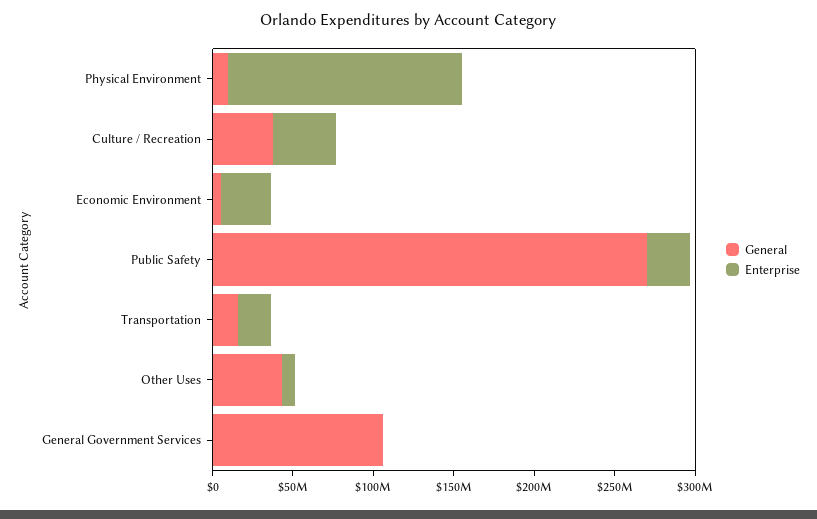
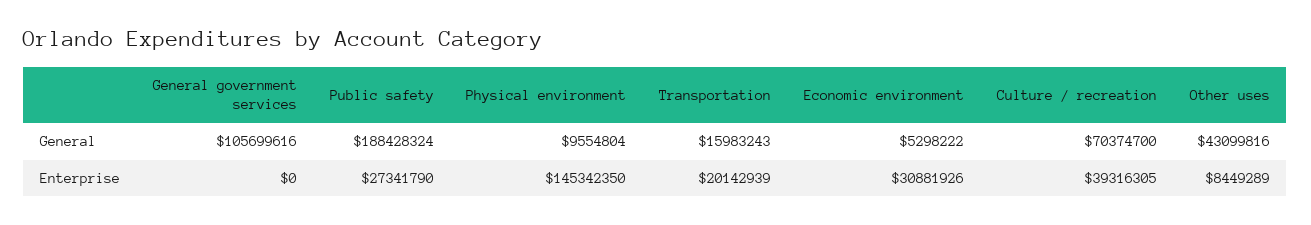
General, Culture / Recreation: 40000000 -> 70374700
General, Public Safety: 270000000 -> 188428324

